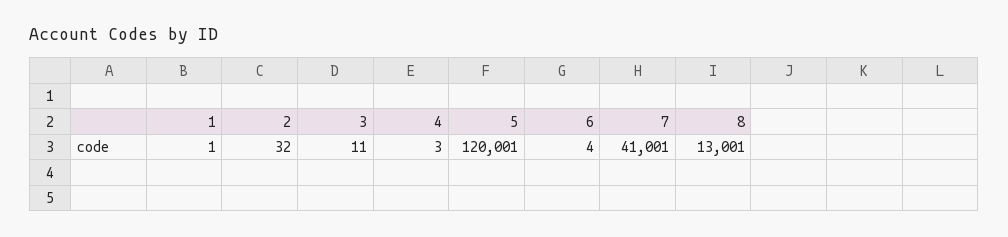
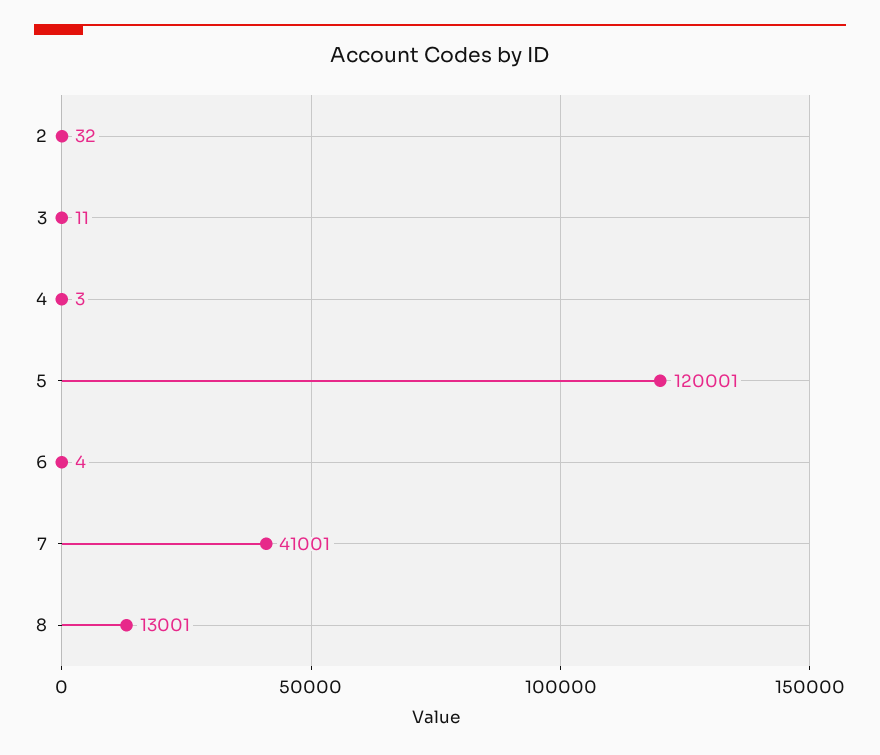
1: 1 -> none

